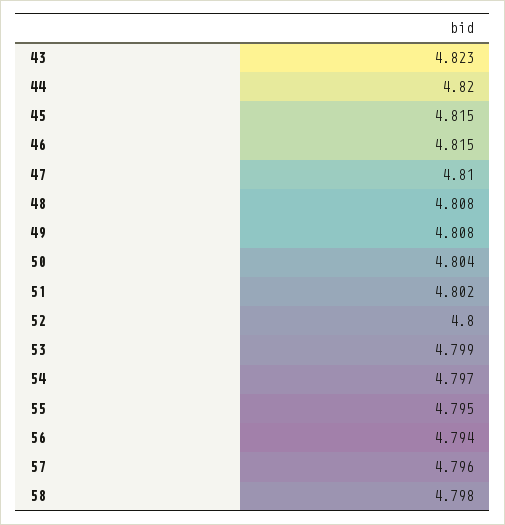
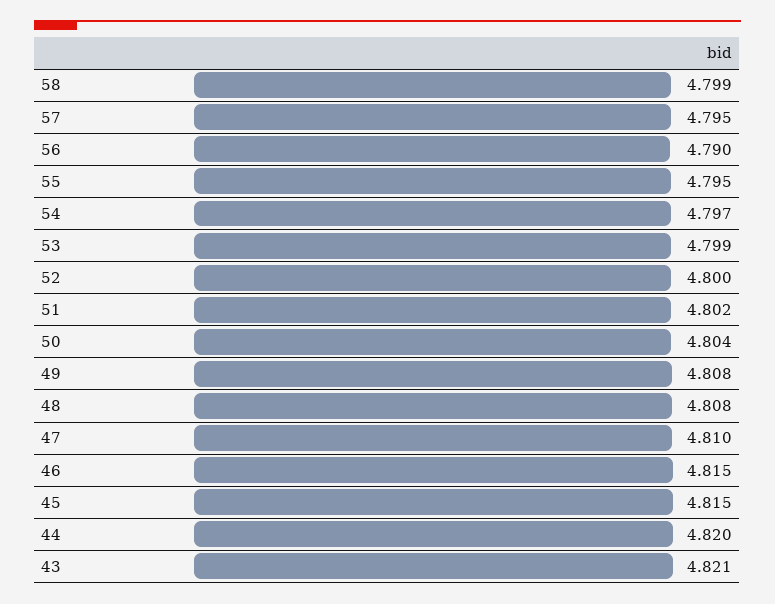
43: 4.823 -> 4.821
56: 4.794 -> 4.79
57: 4.796 -> 4.795
58: 4.798 -> 4.799

